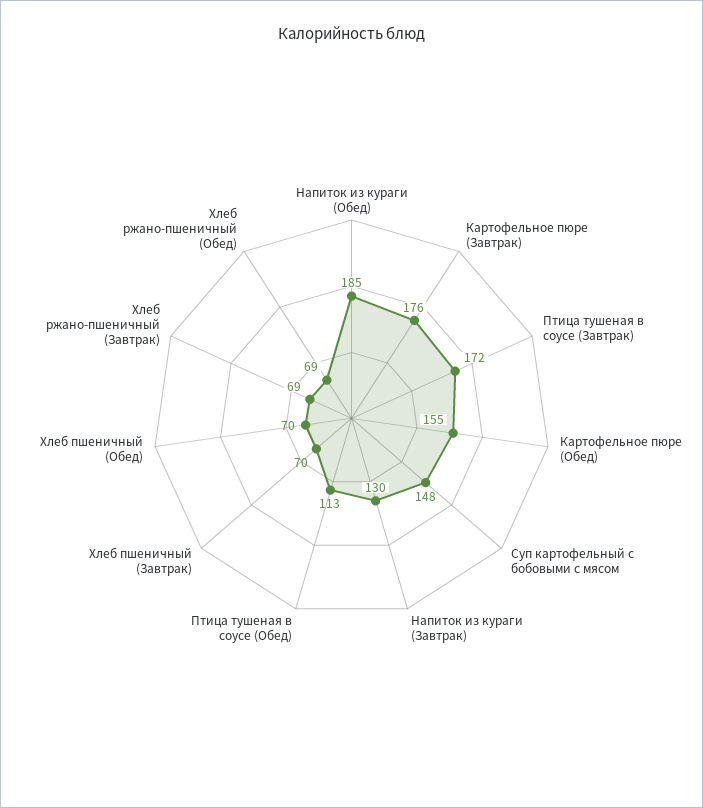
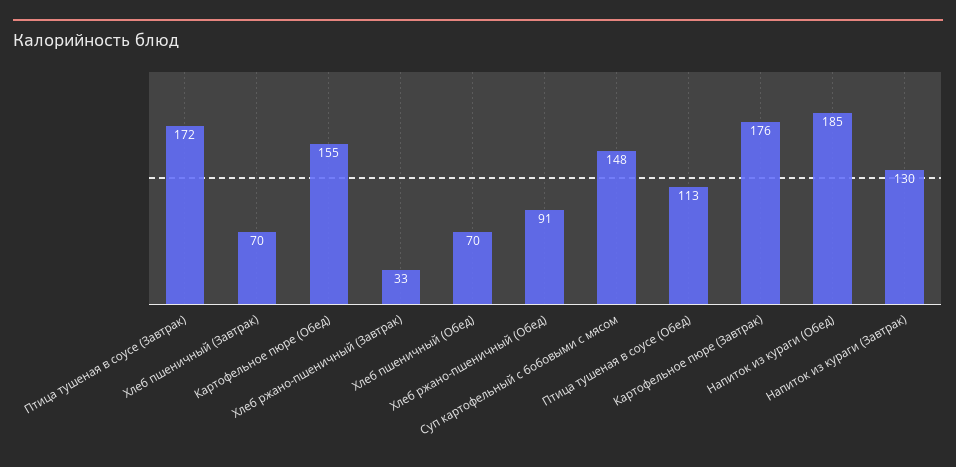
Хлеб ржано-пшеничный (Завтрак): 69 -> 33
Хлеб ржано-пшеничный (Обед): 69 -> 91

